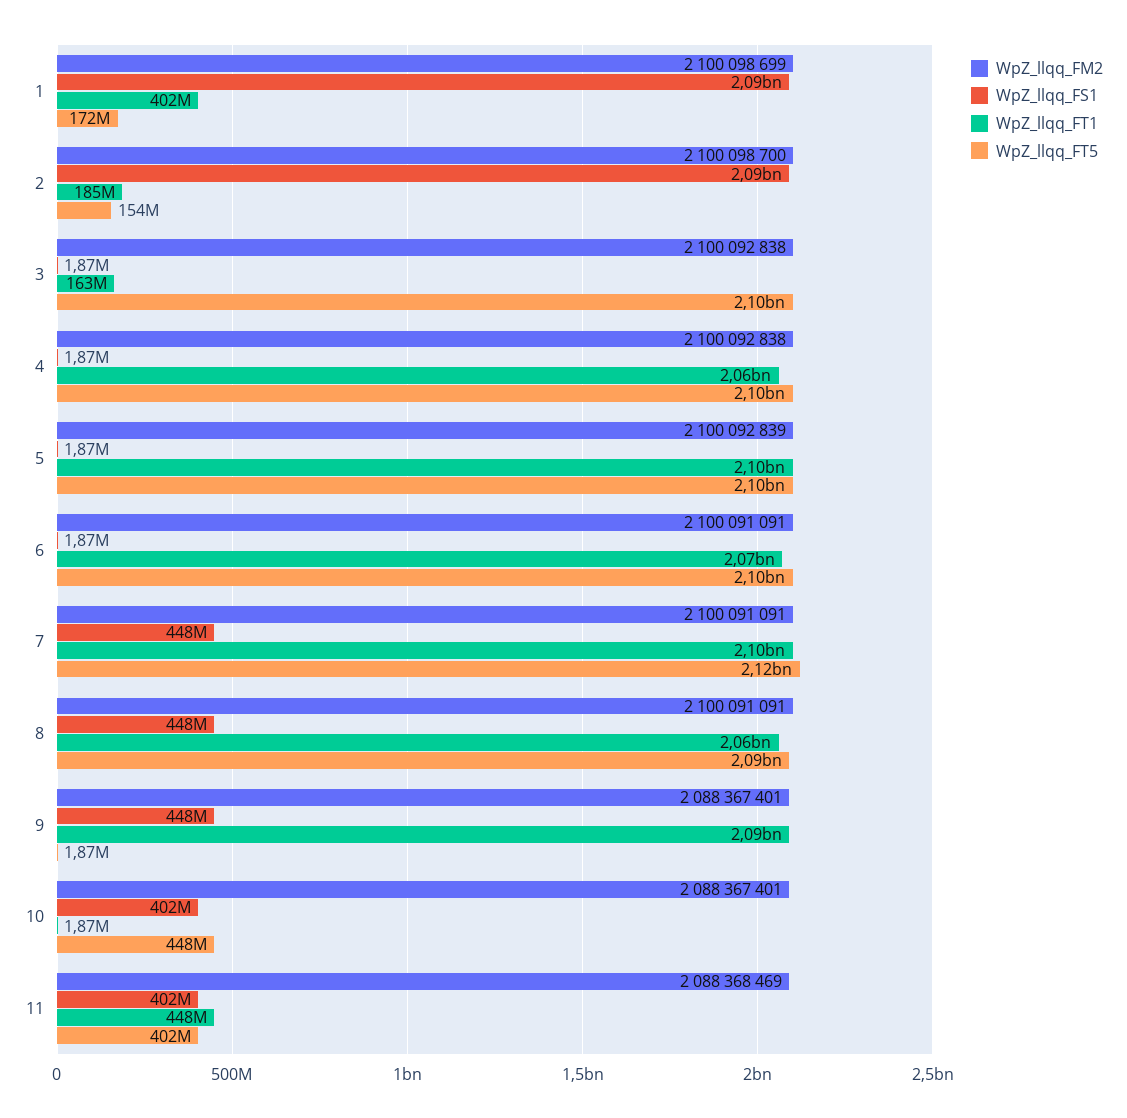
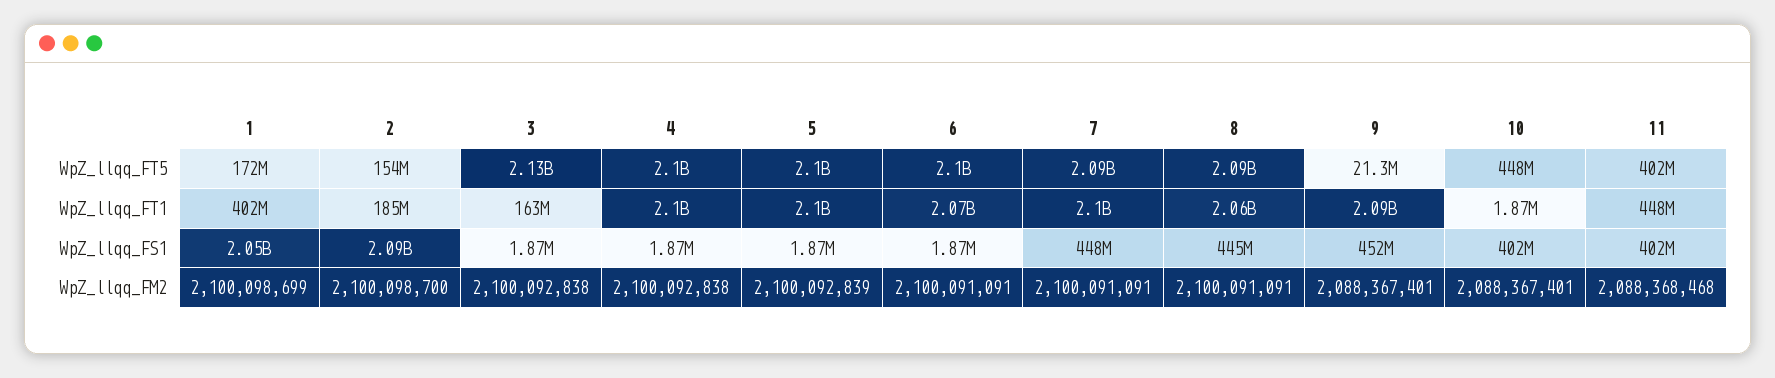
WpZ_llqq_FS1, 1: 2090000000 -> 2050000000
WpZ_llqq_FT5, 3: 2100000000 -> 2130000000
WpZ_llqq_FT1, 4: 2060000000 -> 2100000000
WpZ_llqq_FT5, 7: 2120000000 -> 2090000000
WpZ_llqq_FS1, 8: 448000000 -> 445000000
WpZ_llqq_FS1, 9: 448000000 -> 452000000
WpZ_llqq_FT5, 9: 1870000 -> 21300000
WpZ_llqq_FM2, 11: 2088368469 -> 2088368468

